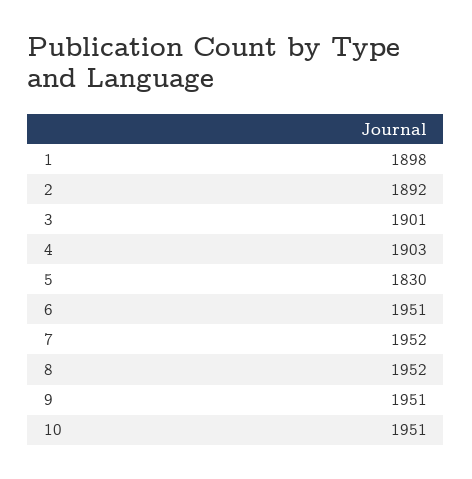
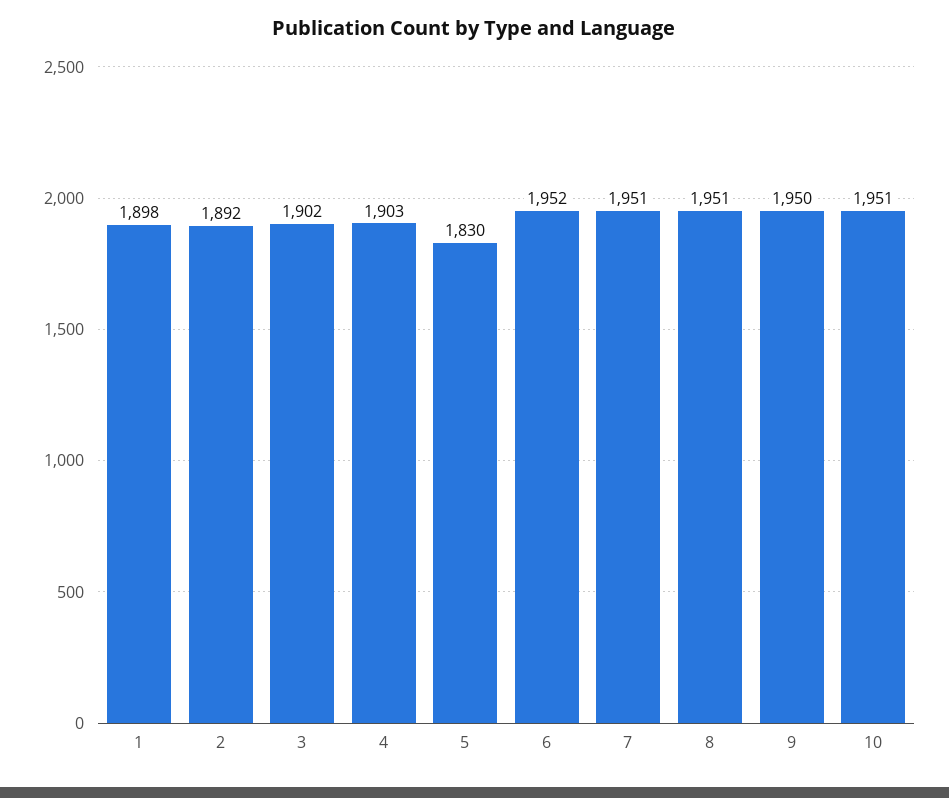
3: 1901 -> 1902
6: 1951 -> 1952
7: 1952 -> 1951
8: 1952 -> 1951
9: 1951 -> 1950

